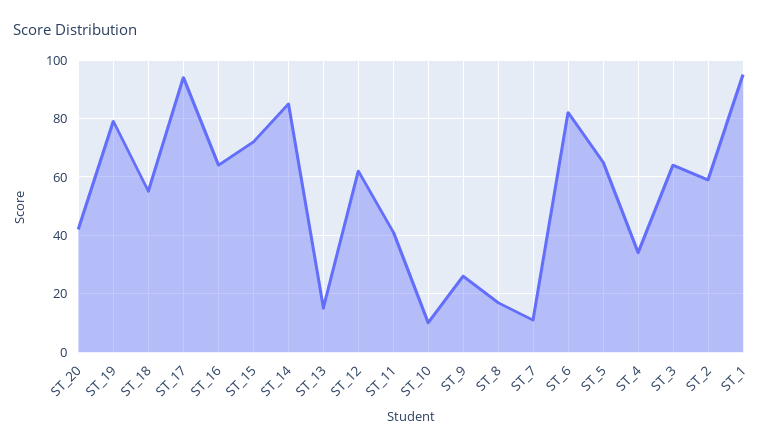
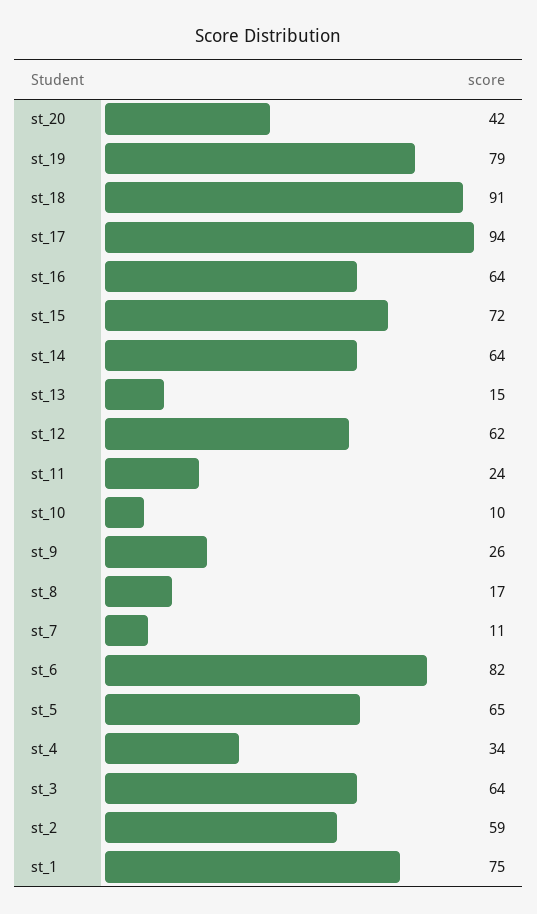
ST_18: 55 -> 91
ST_14: 85 -> 64
ST_11: 40 -> 24
ST_1: 95 -> 75

